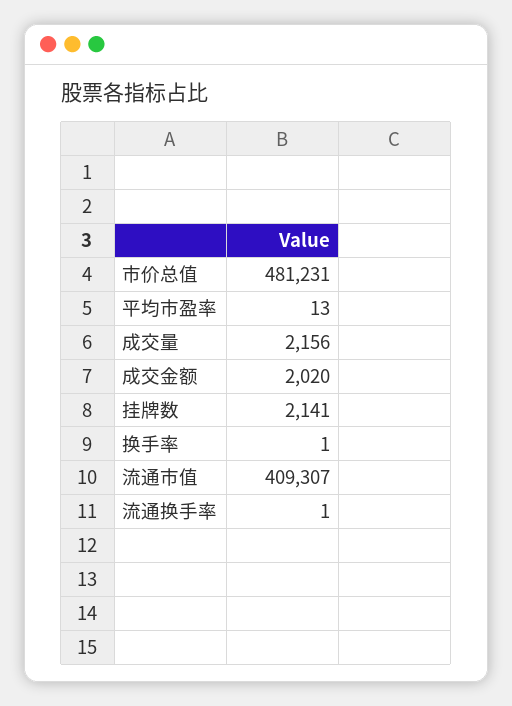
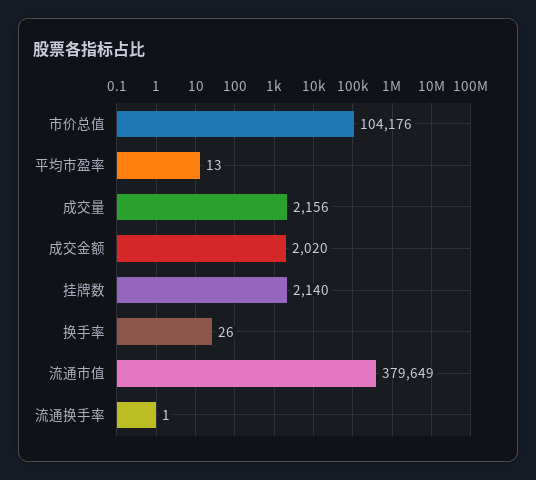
市价总值: 481231 -> 104176
挂牌数: 2141 -> 2140
换手率: 1 -> 26
流通市值: 409307 -> 379649

